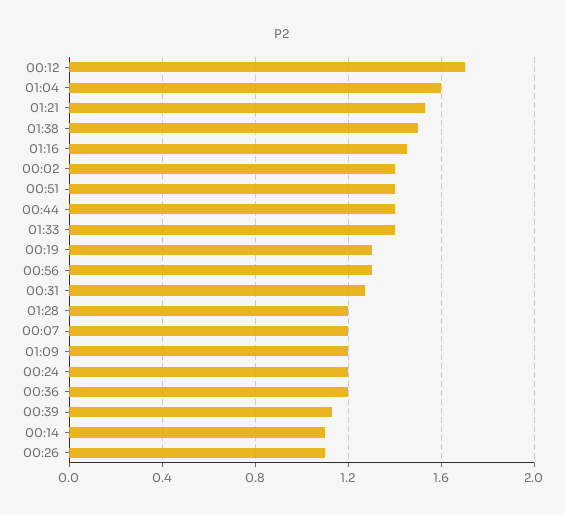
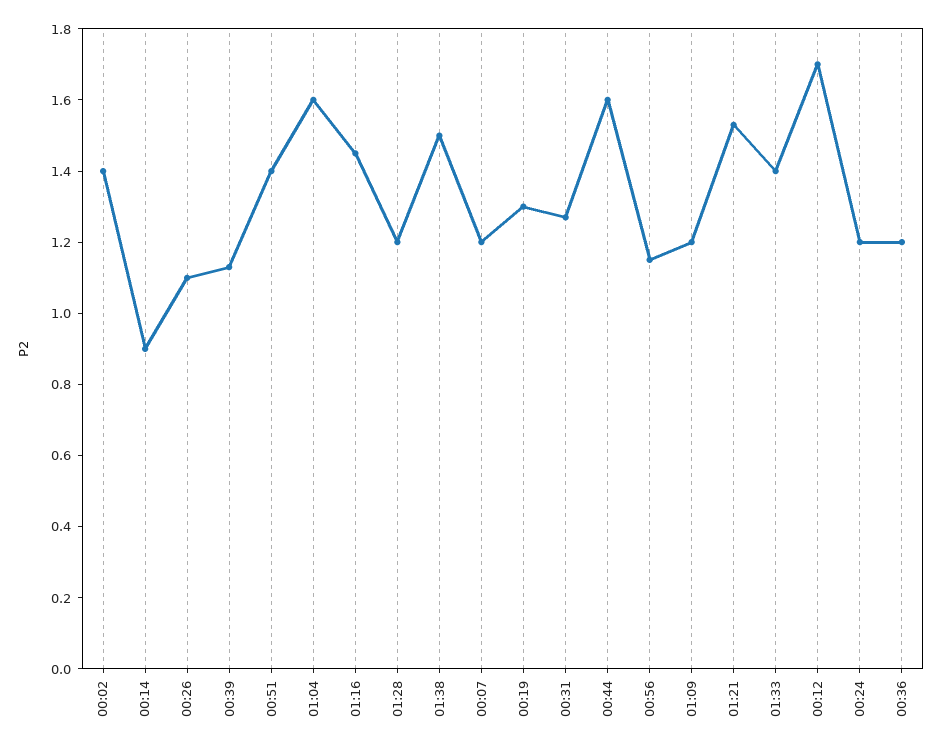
00:44: 1.4 -> 1.6
00:56: 1.3 -> 1.15
00:14: 1.1 -> 0.9

